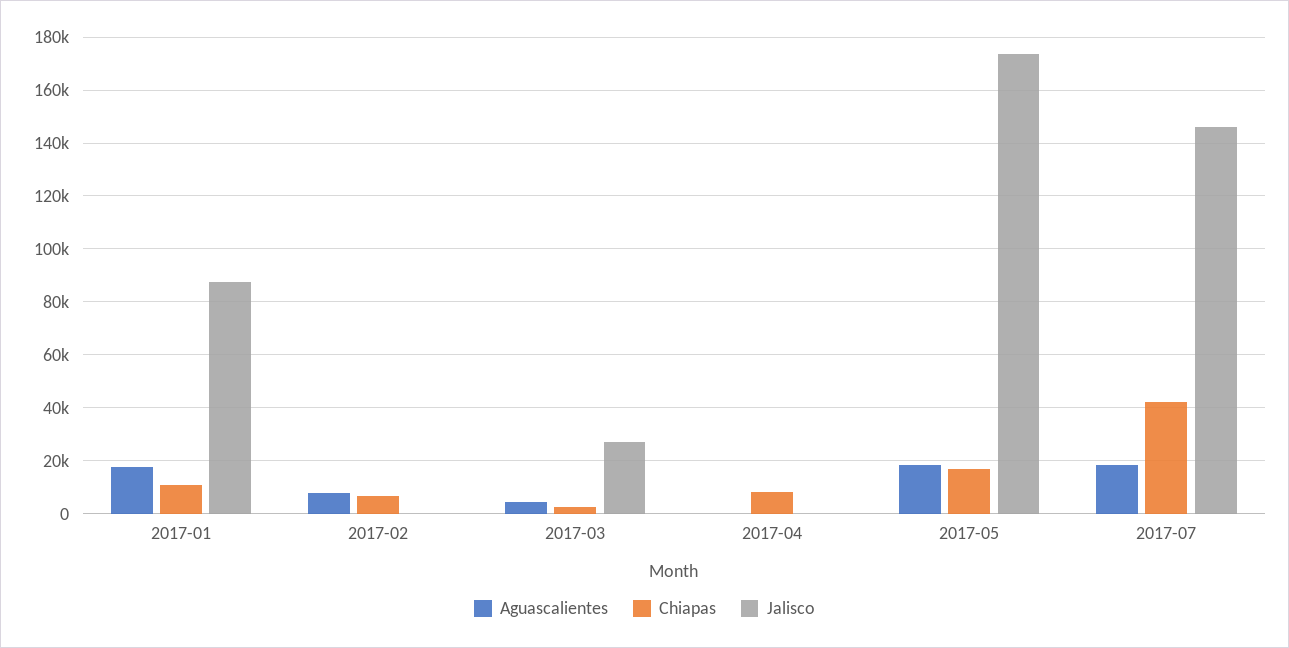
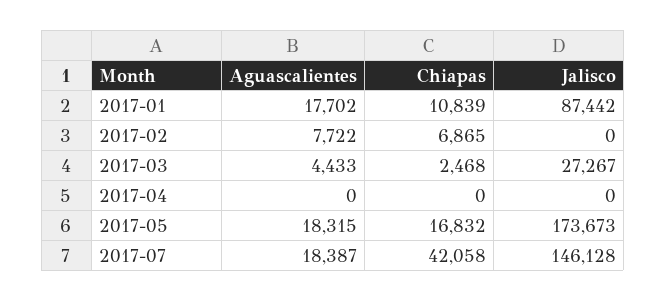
Chiapas, 2017-04: 7500 -> 0

